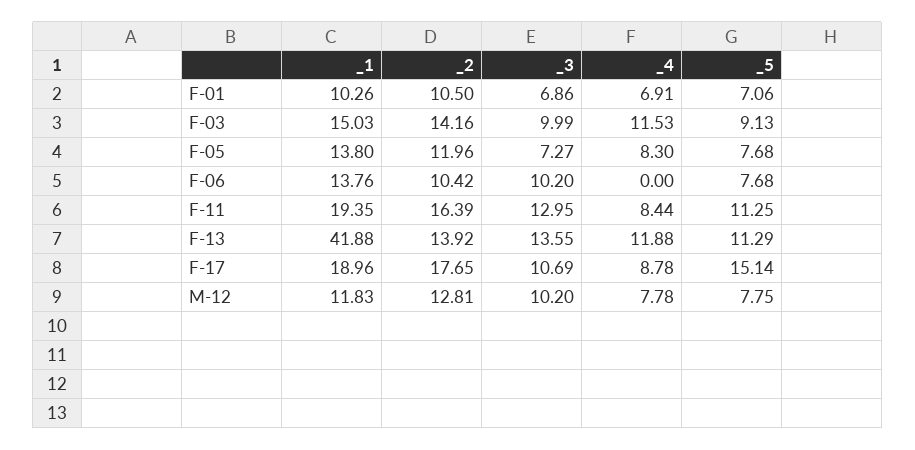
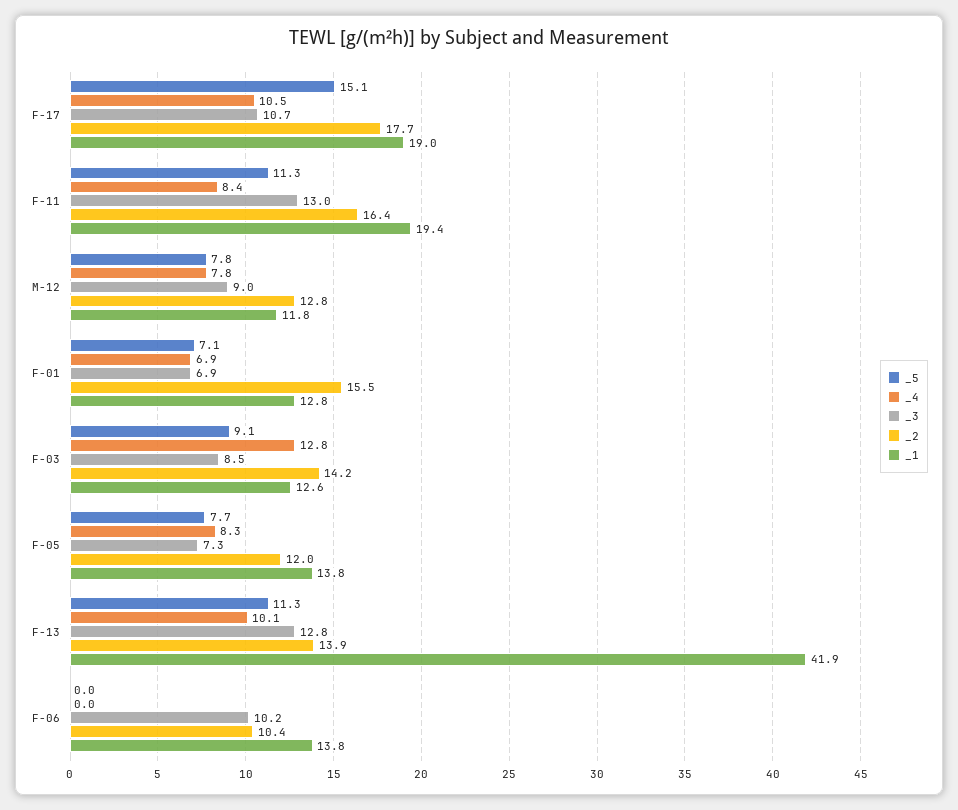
_1, F-01: 10.26 -> 12.8
_2, F-01: 10.5 -> 15.5
_1, F-03: 15.03 -> 12.6
_3, F-03: 9.99 -> 8.5
_4, F-03: 11.53 -> 12.8
_5, F-06: 7.68 -> 0
_3, F-13: 13.55 -> 12.8
_4, F-13: 11.88 -> 10.1
_4, F-17: 8.78 -> 10.5
_3, M-12: 10.2 -> 9

